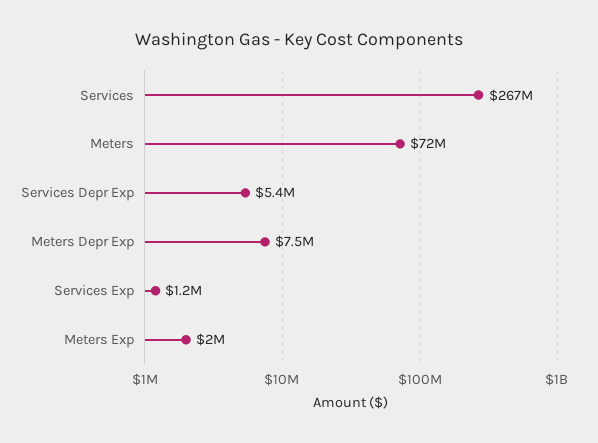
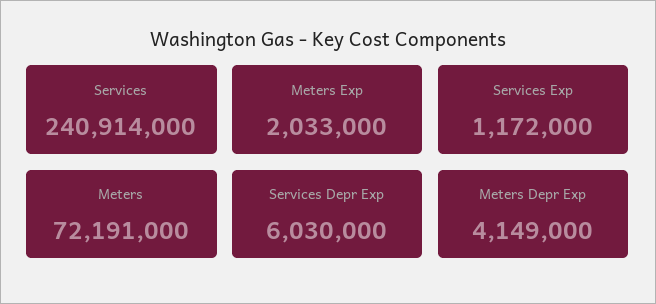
Services: 267000000 -> 240914000
Services Depr Exp: 5400000 -> 6030000
Meters Depr Exp: 7500000 -> 4149000

